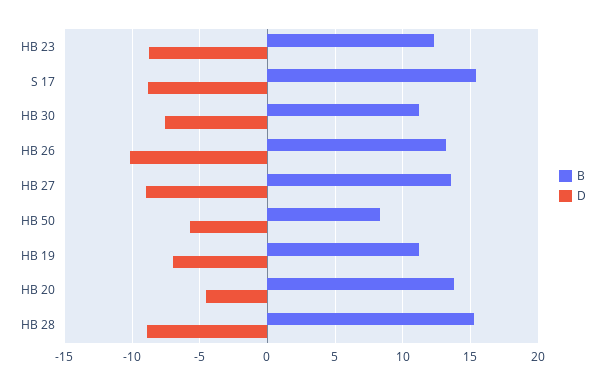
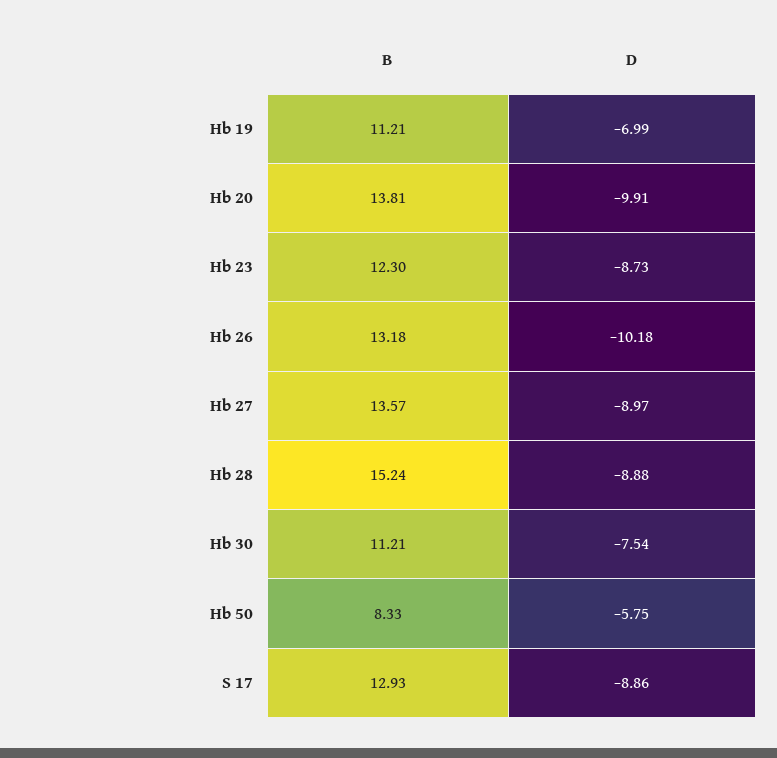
B, S 17: 15.5 -> 12.93
D, HB 20: -4.5 -> -9.91

